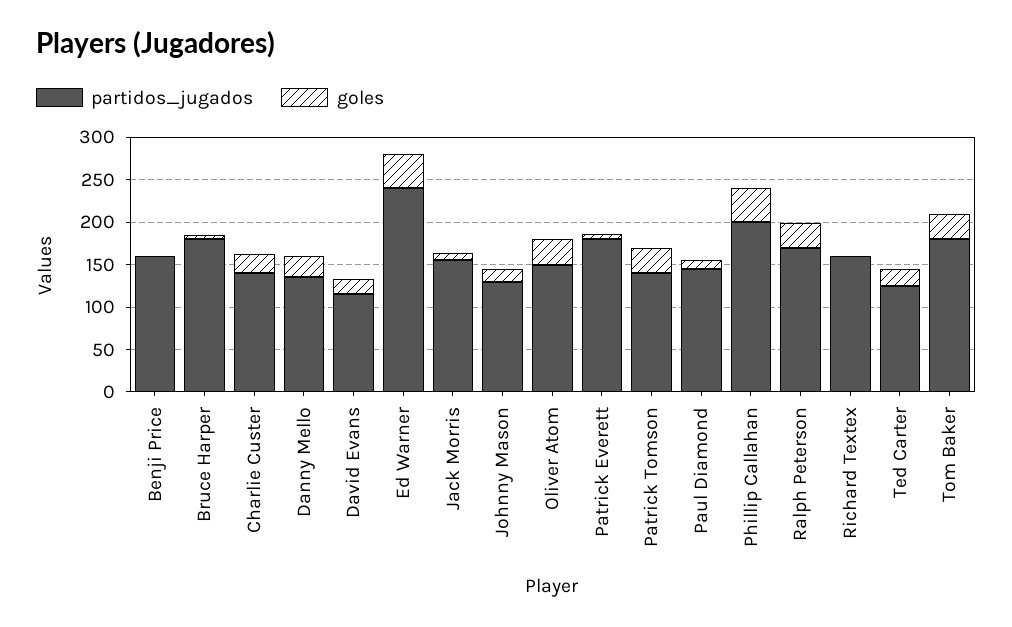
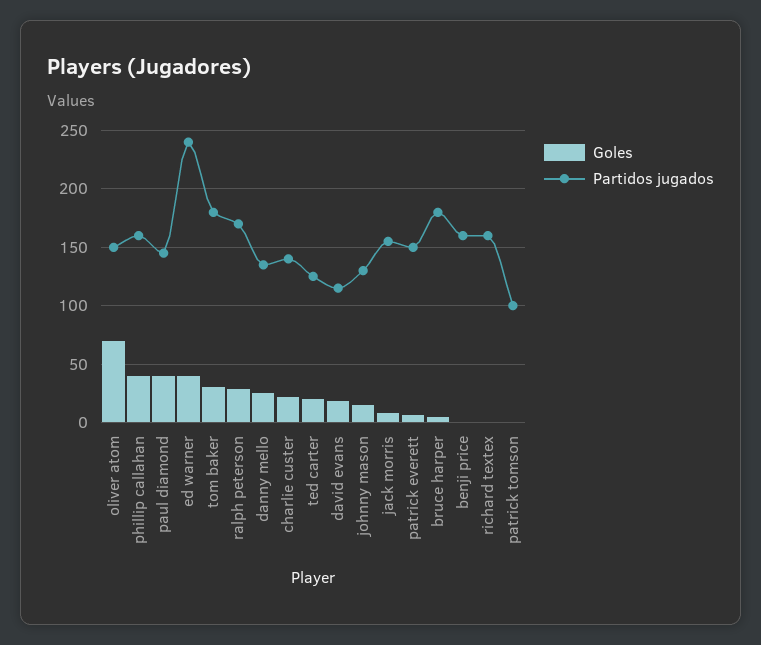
goles, Oliver Atom: 30 -> 70
partidos_jugados, Patrick Everett: 180 -> 150
partidos_jugados, Patrick Tomson: 140 -> 100
goles, Patrick Tomson: 30 -> 0
goles, Paul Diamond: 10 -> 40
partidos_jugados, Phillip Callahan: 200 -> 160

